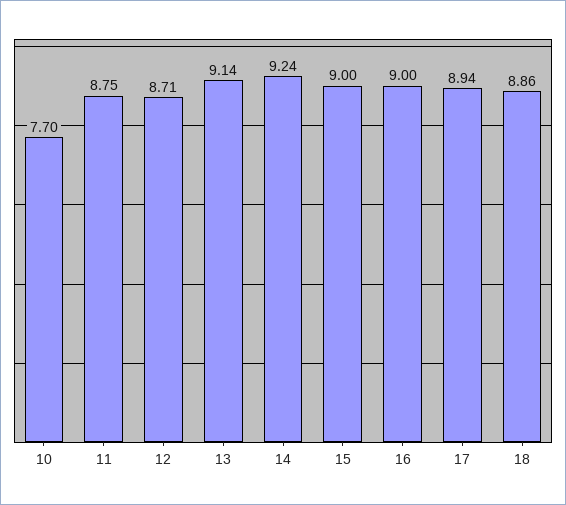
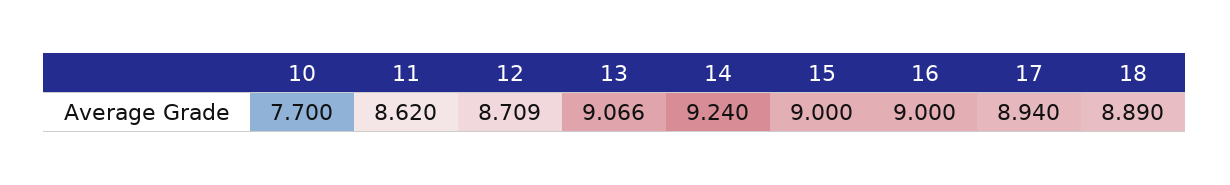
11: 8.75 -> 8.62
13: 9.14 -> 9.066
18: 8.86 -> 8.89

